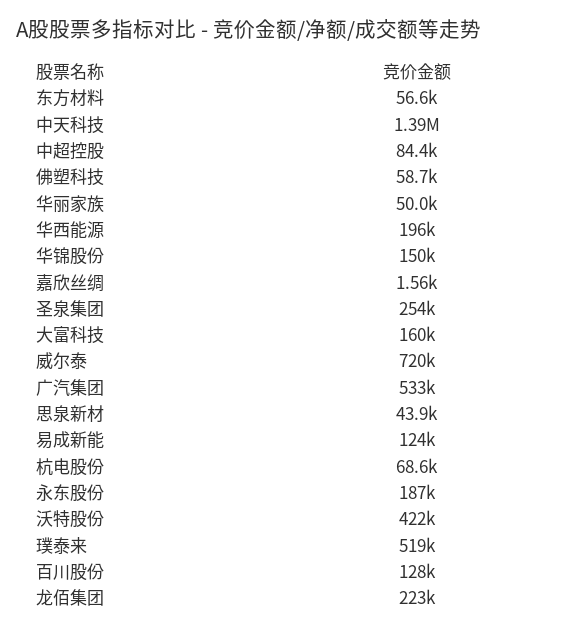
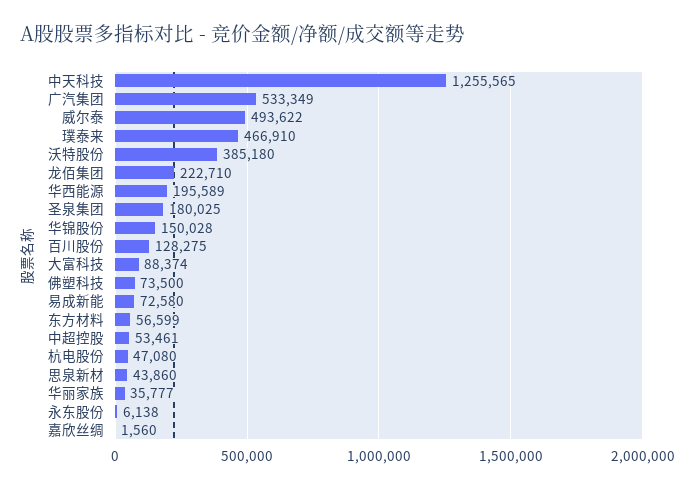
中天科技: 1390000 -> 1255565
中超控股: 84400 -> 53461
佛塑科技: 58700 -> 73500
华丽家族: 50000 -> 35777
圣泉集团: 254000 -> 180025
大富科技: 160000 -> 88374
威尔泰: 720000 -> 493622
易成新能: 124000 -> 72580
杭电股份: 68600 -> 47080
永东股份: 187000 -> 6138
沃特股份: 422000 -> 385180
璞泰来: 519000 -> 466910

